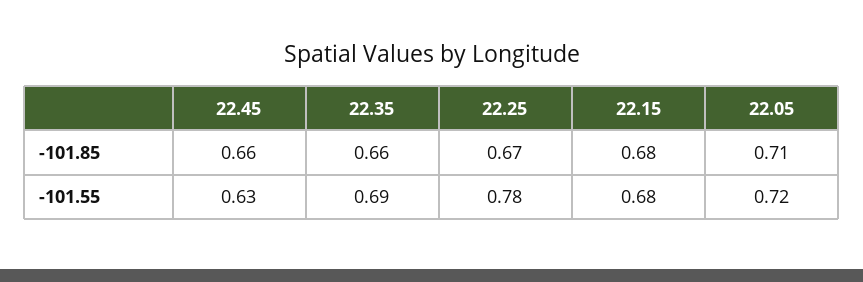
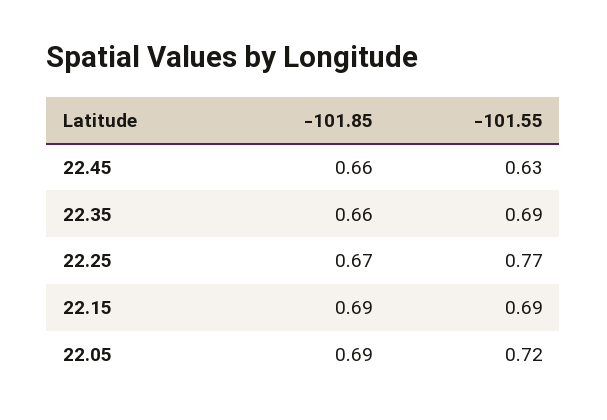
22.15, -101.85: 0.68 -> 0.69
22.05, -101.85: 0.71 -> 0.69
22.25, -101.55: 0.78 -> 0.77
22.15, -101.55: 0.68 -> 0.69

